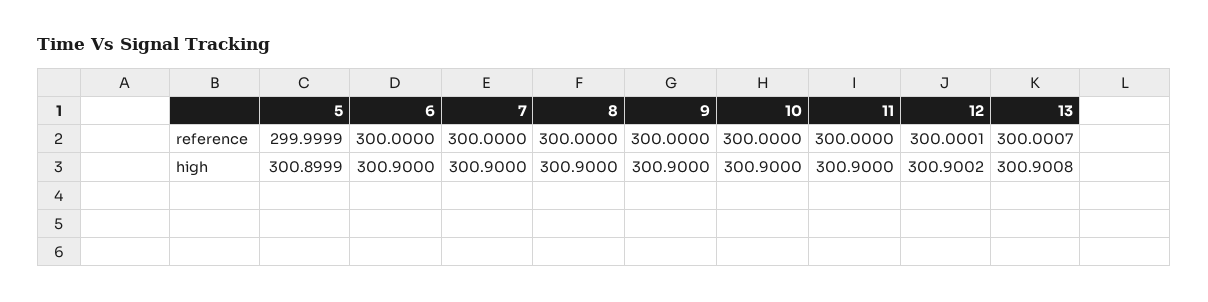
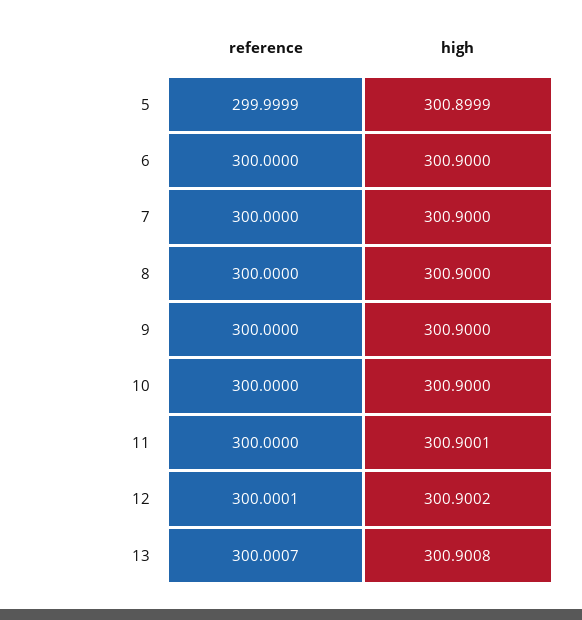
11, high: 300.9 -> 300.9001

